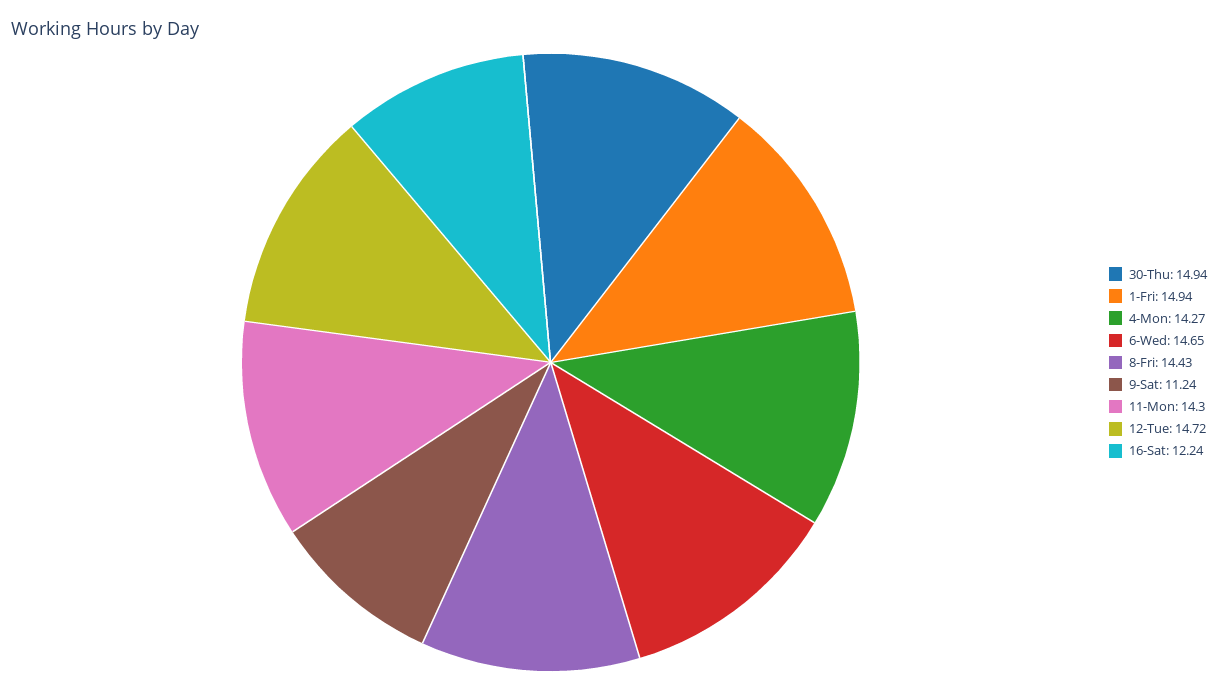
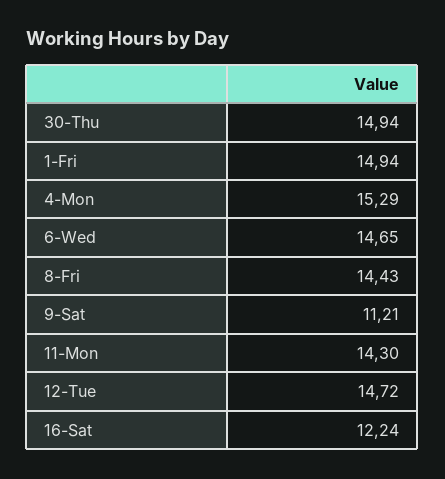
4-Mon: 14.27 -> 15.29
9-Sat: 11.24 -> 11.21

